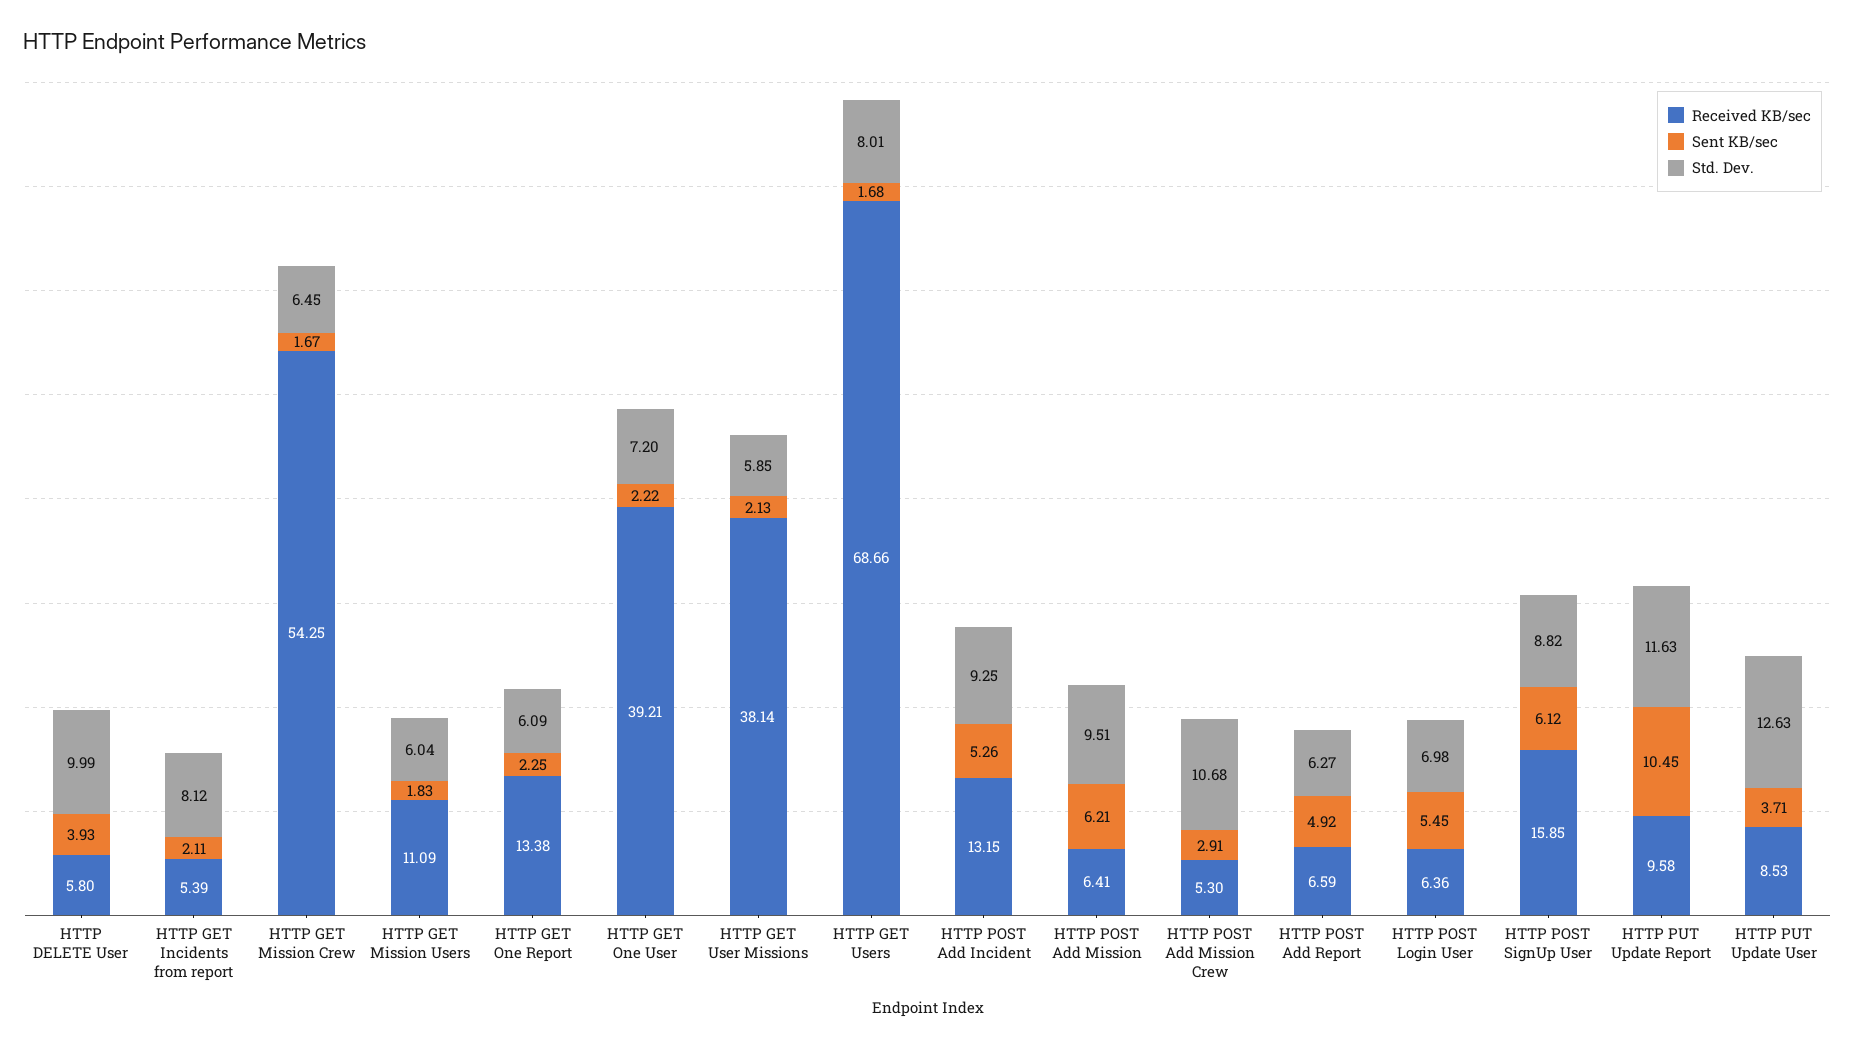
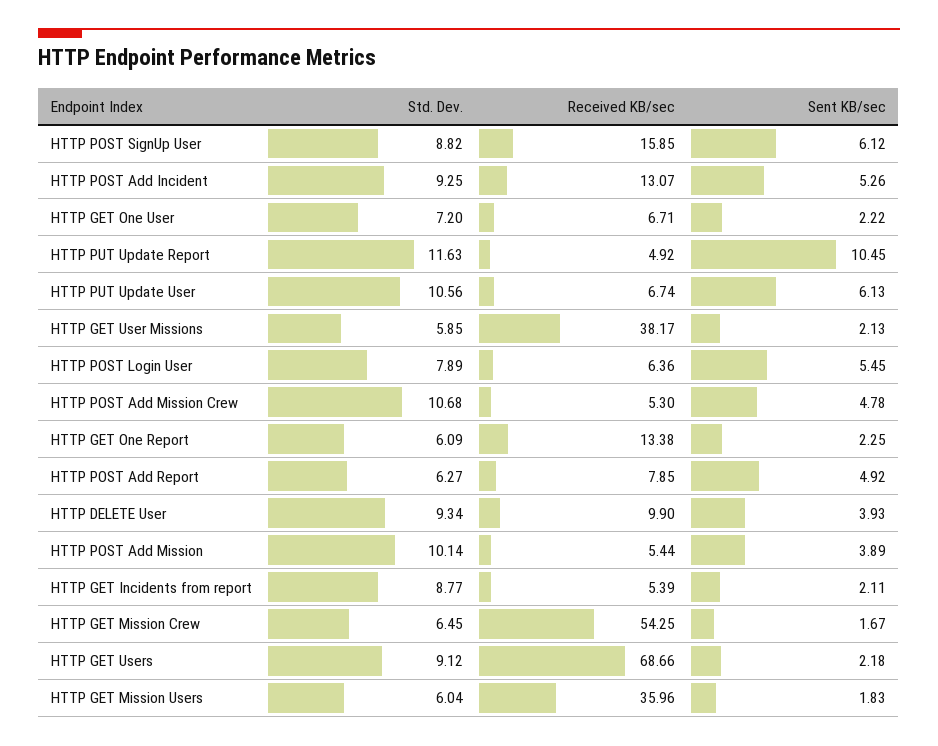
Received KB/sec, HTTP DELETE User: 5.8 -> 9.9
Std. Dev., HTTP DELETE User: 9.99 -> 9.34
Std. Dev., HTTP GET Incidents from report: 8.12 -> 8.77
Received KB/sec, HTTP GET Mission Users: 11.09 -> 35.96
Received KB/sec, HTTP GET One User: 39.21 -> 6.71
Received KB/sec, HTTP GET User Missions: 38.14 -> 38.17
Sent KB/sec, HTTP GET Users: 1.68 -> 2.18
Std. Dev., HTTP GET Users: 8.01 -> 9.12
Received KB/sec, HTTP POST Add Incident: 13.15 -> 13.07
Received KB/sec, HTTP POST Add Mission: 6.41 -> 5.44
Sent KB/sec, HTTP POST Add Mission: 6.21 -> 3.89
Std. Dev., HTTP POST Add Mission: 9.51 -> 10.14
Sent KB/sec, HTTP POST Add Mission Crew: 2.91 -> 4.78
Received KB/sec, HTTP POST Add Report: 6.59 -> 7.85
Std. Dev., HTTP POST Login User: 6.98 -> 7.89
Received KB/sec, HTTP PUT Update Report: 9.58 -> 4.92
Received KB/sec, HTTP PUT Update User: 8.53 -> 6.74
Sent KB/sec, HTTP PUT Update User: 3.71 -> 6.13
Std. Dev., HTTP PUT Update User: 12.63 -> 10.56

